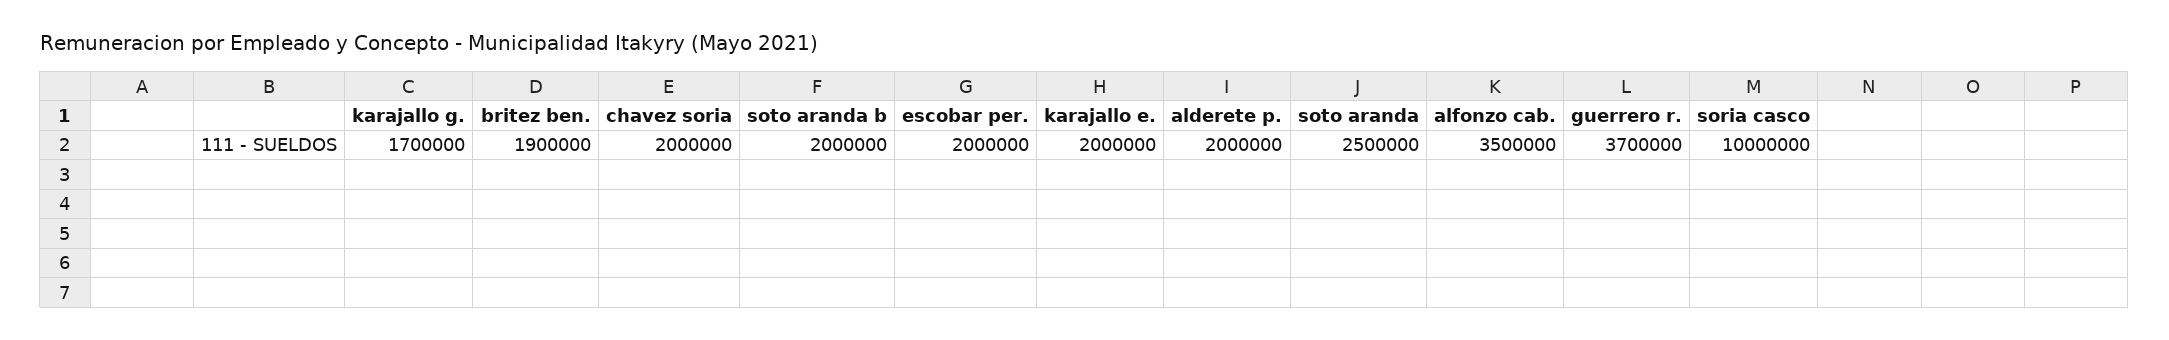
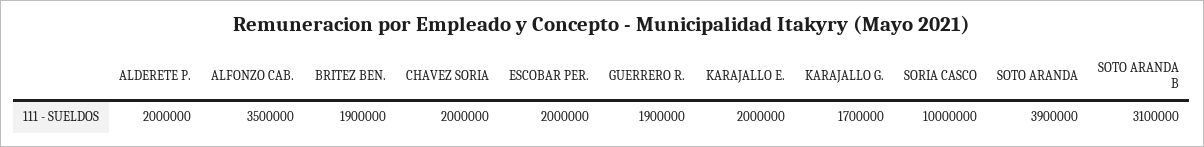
soto aranda b: 2000000 -> 3100000
soto aranda: 2500000 -> 3900000
guerrero r.: 3700000 -> 1900000

